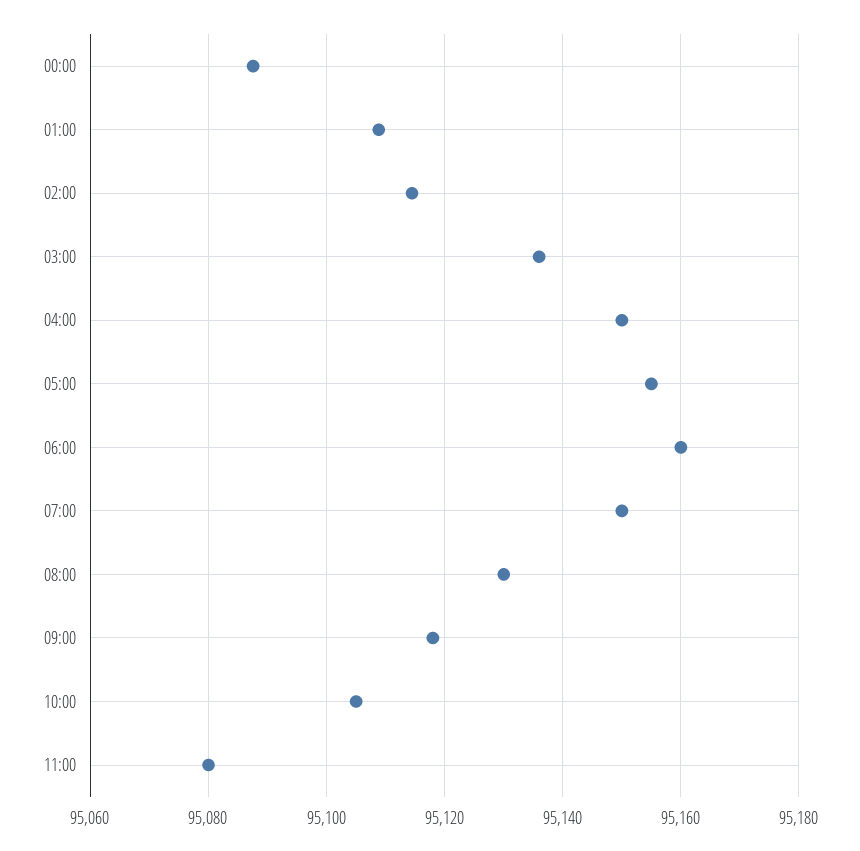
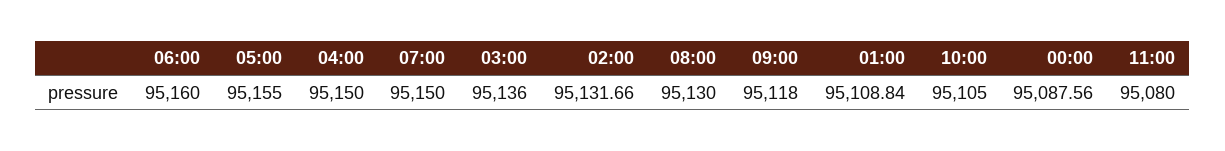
02:00: 95114 -> 95131.66

